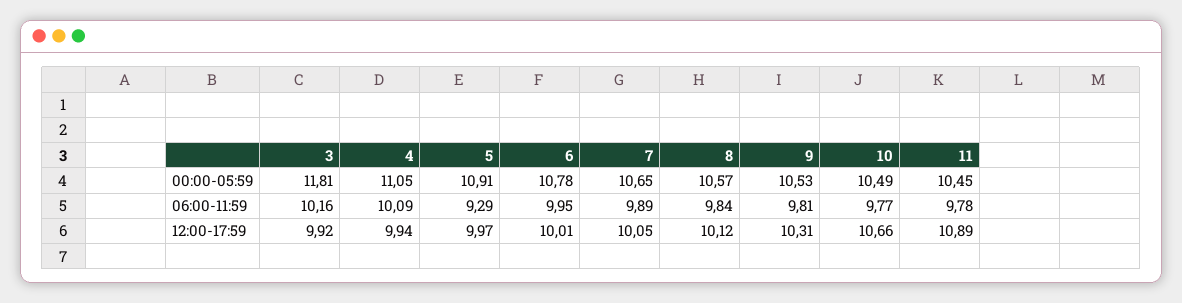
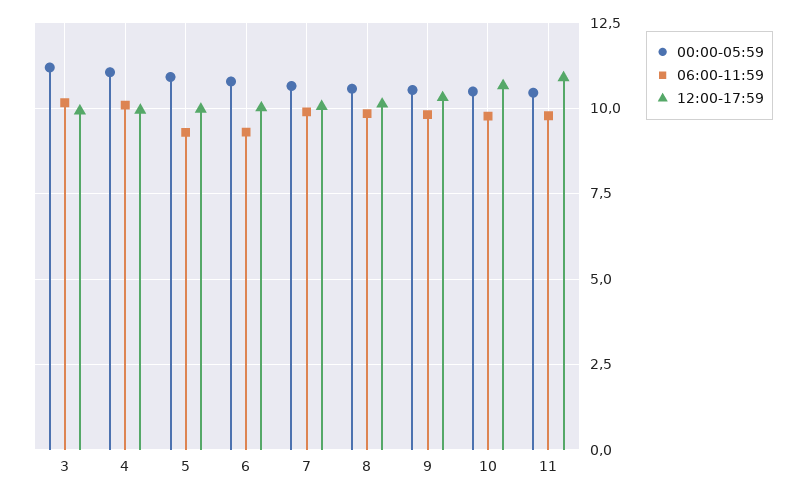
00:00-05:59, 3: 11.81 -> 11.25
06:00-11:59, 6: 9.95 -> 9.25

